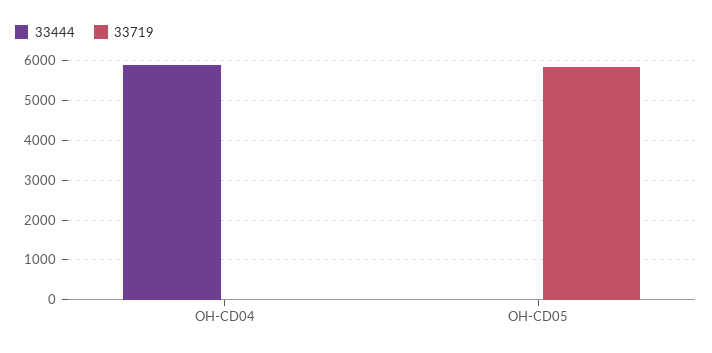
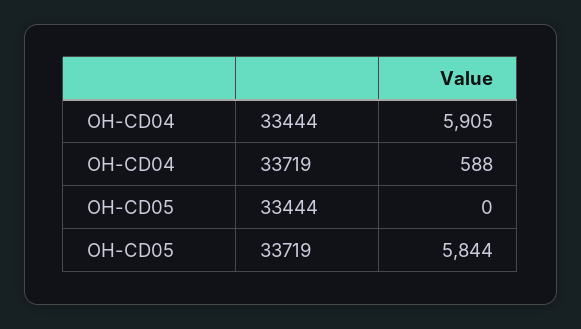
33719, OH-CD04: 0 -> 588

